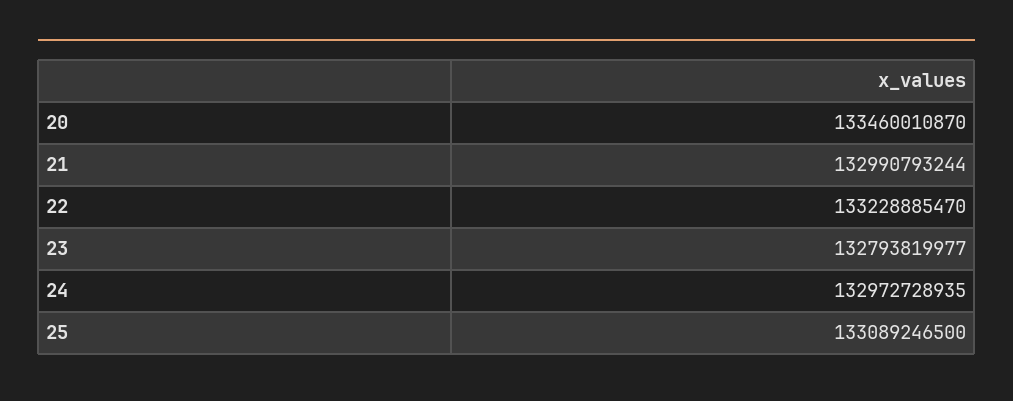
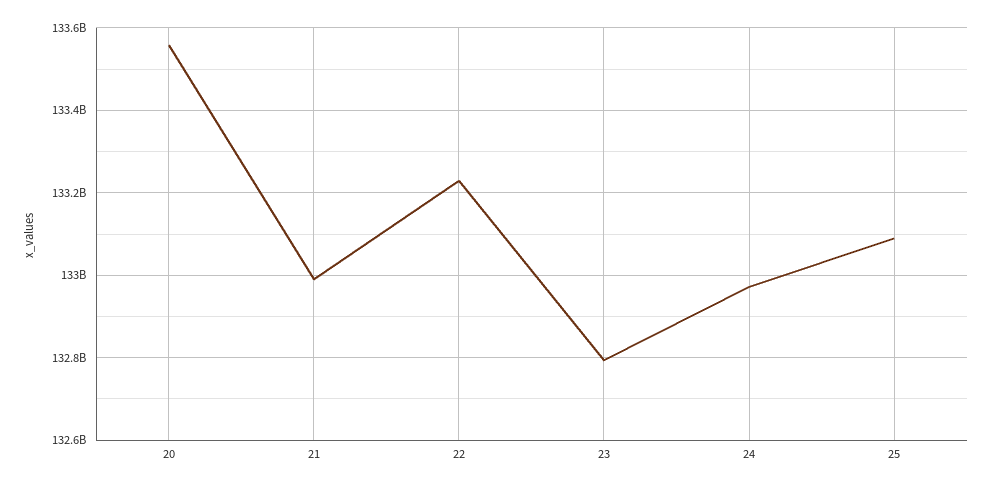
20: 133460010870 -> 133560000000

